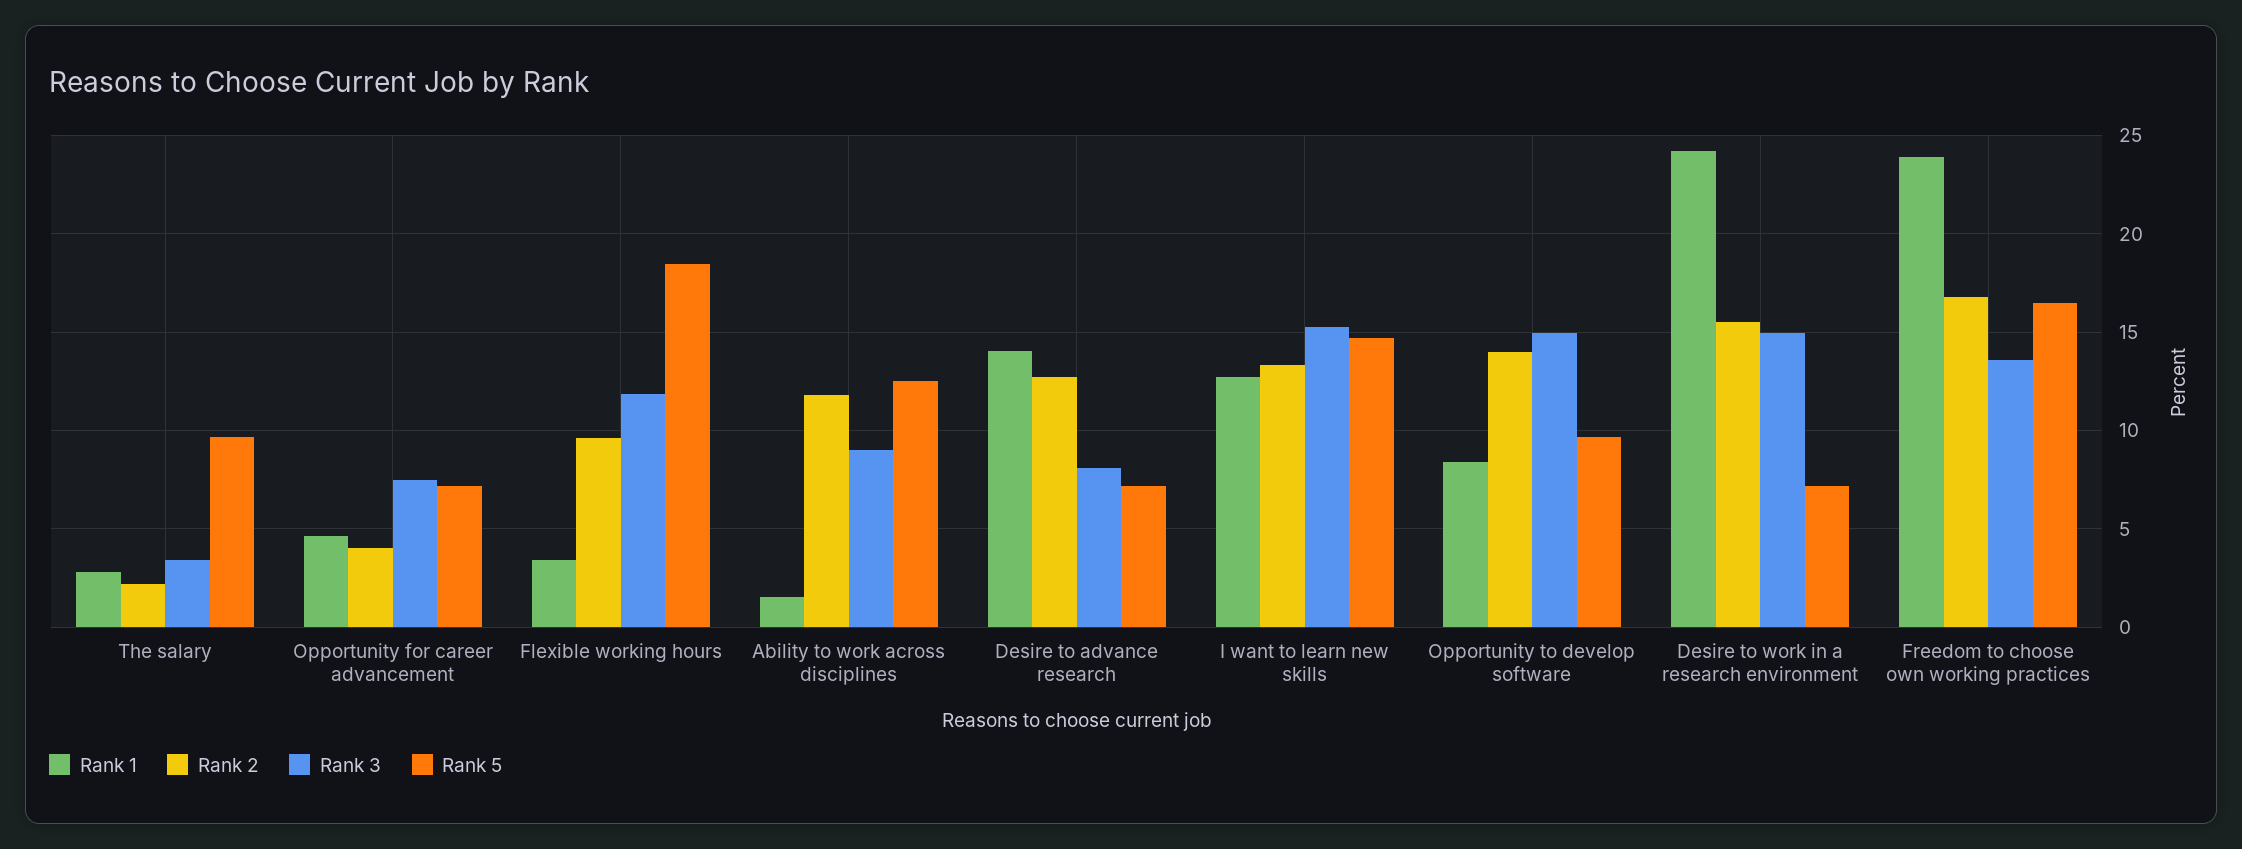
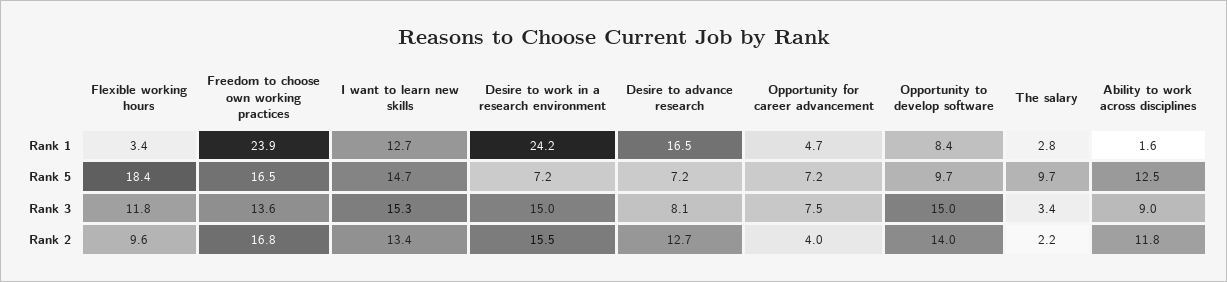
Rank 1, Desire to advance research: 14 -> 16.5

